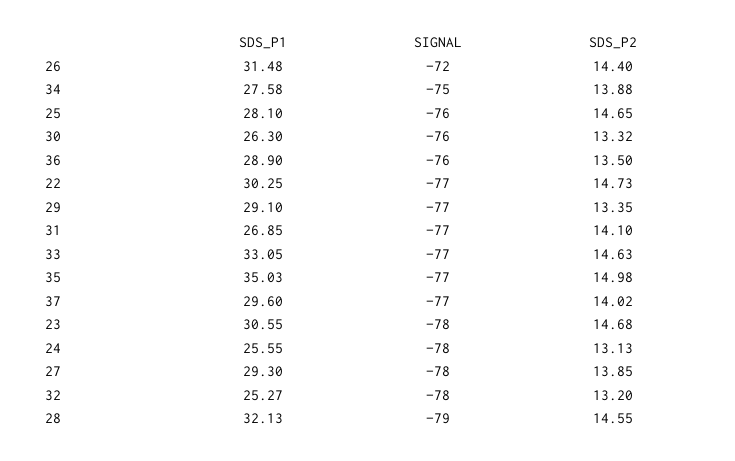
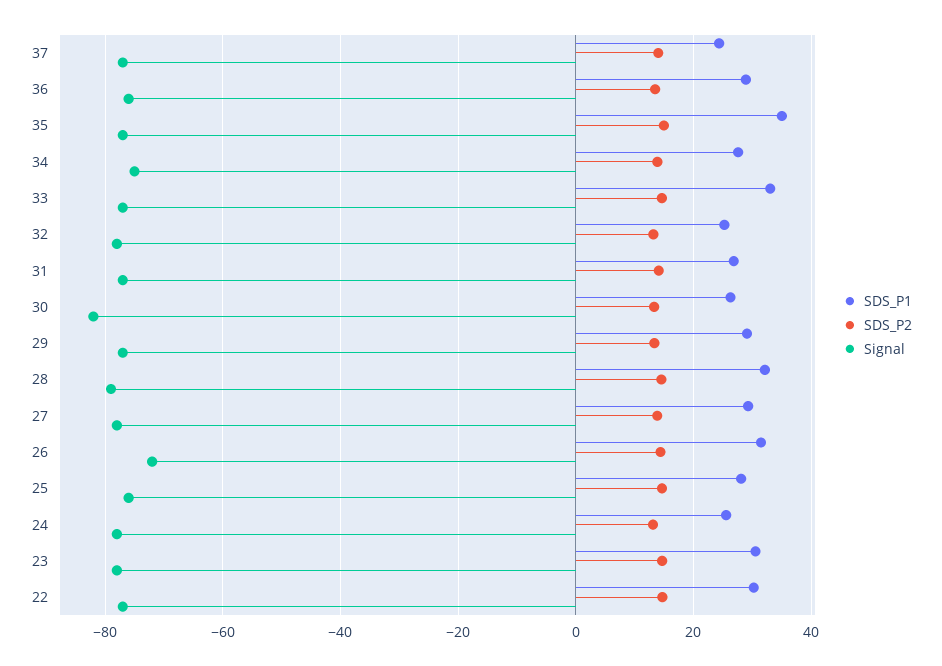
SIGNAL, 30: -76 -> -82
SDS_P1, 37: 29.6 -> 24

